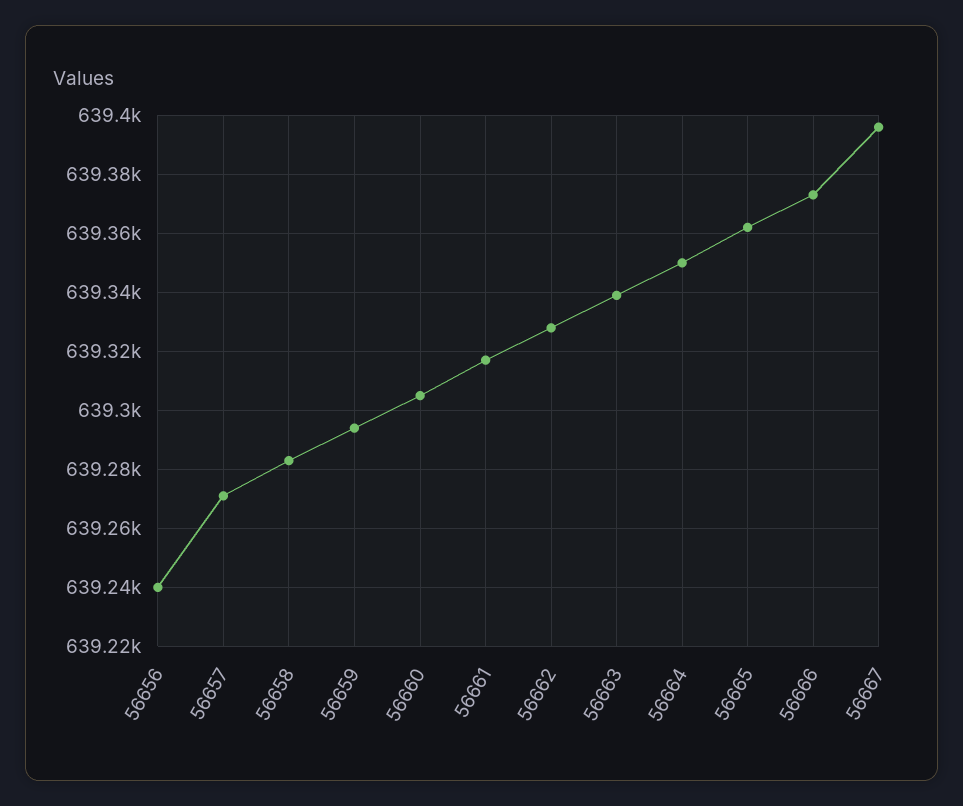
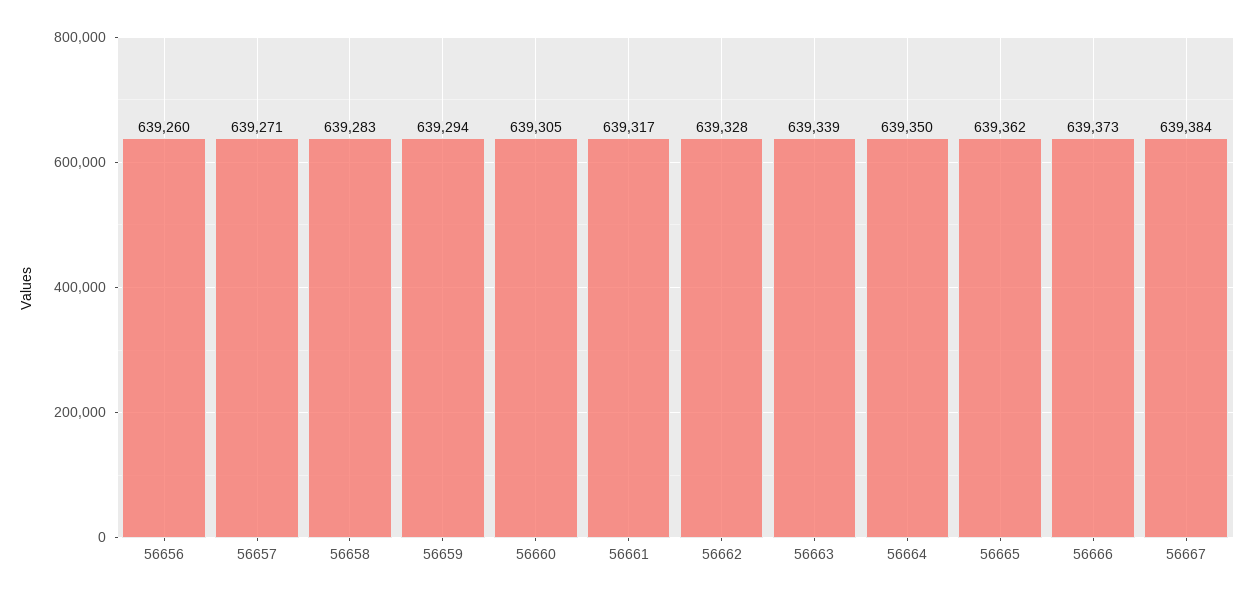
56656: 639240 -> 639260
56667: 639395 -> 639384

